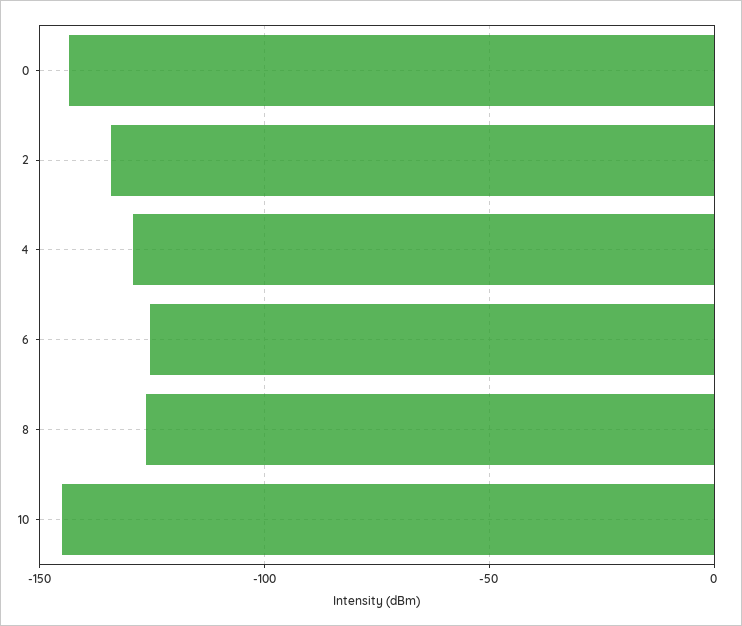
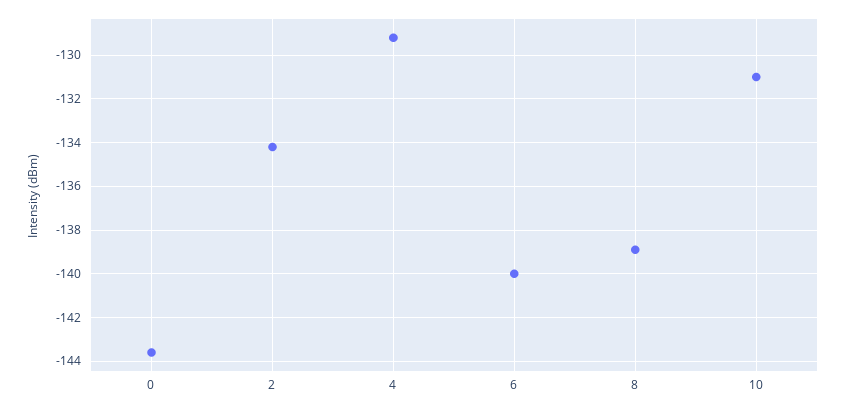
6: -125 -> -140
8: -125 -> -139
10: -145 -> -131

